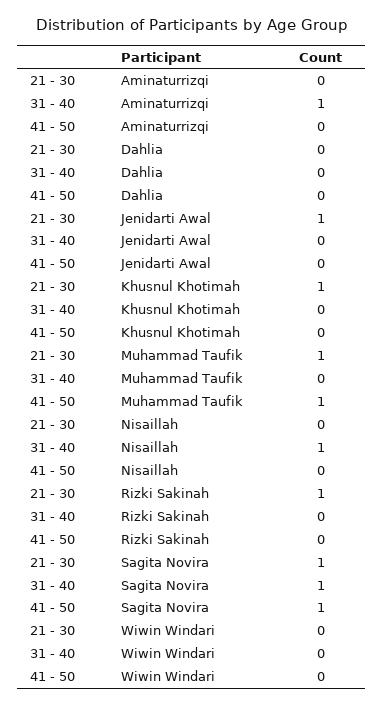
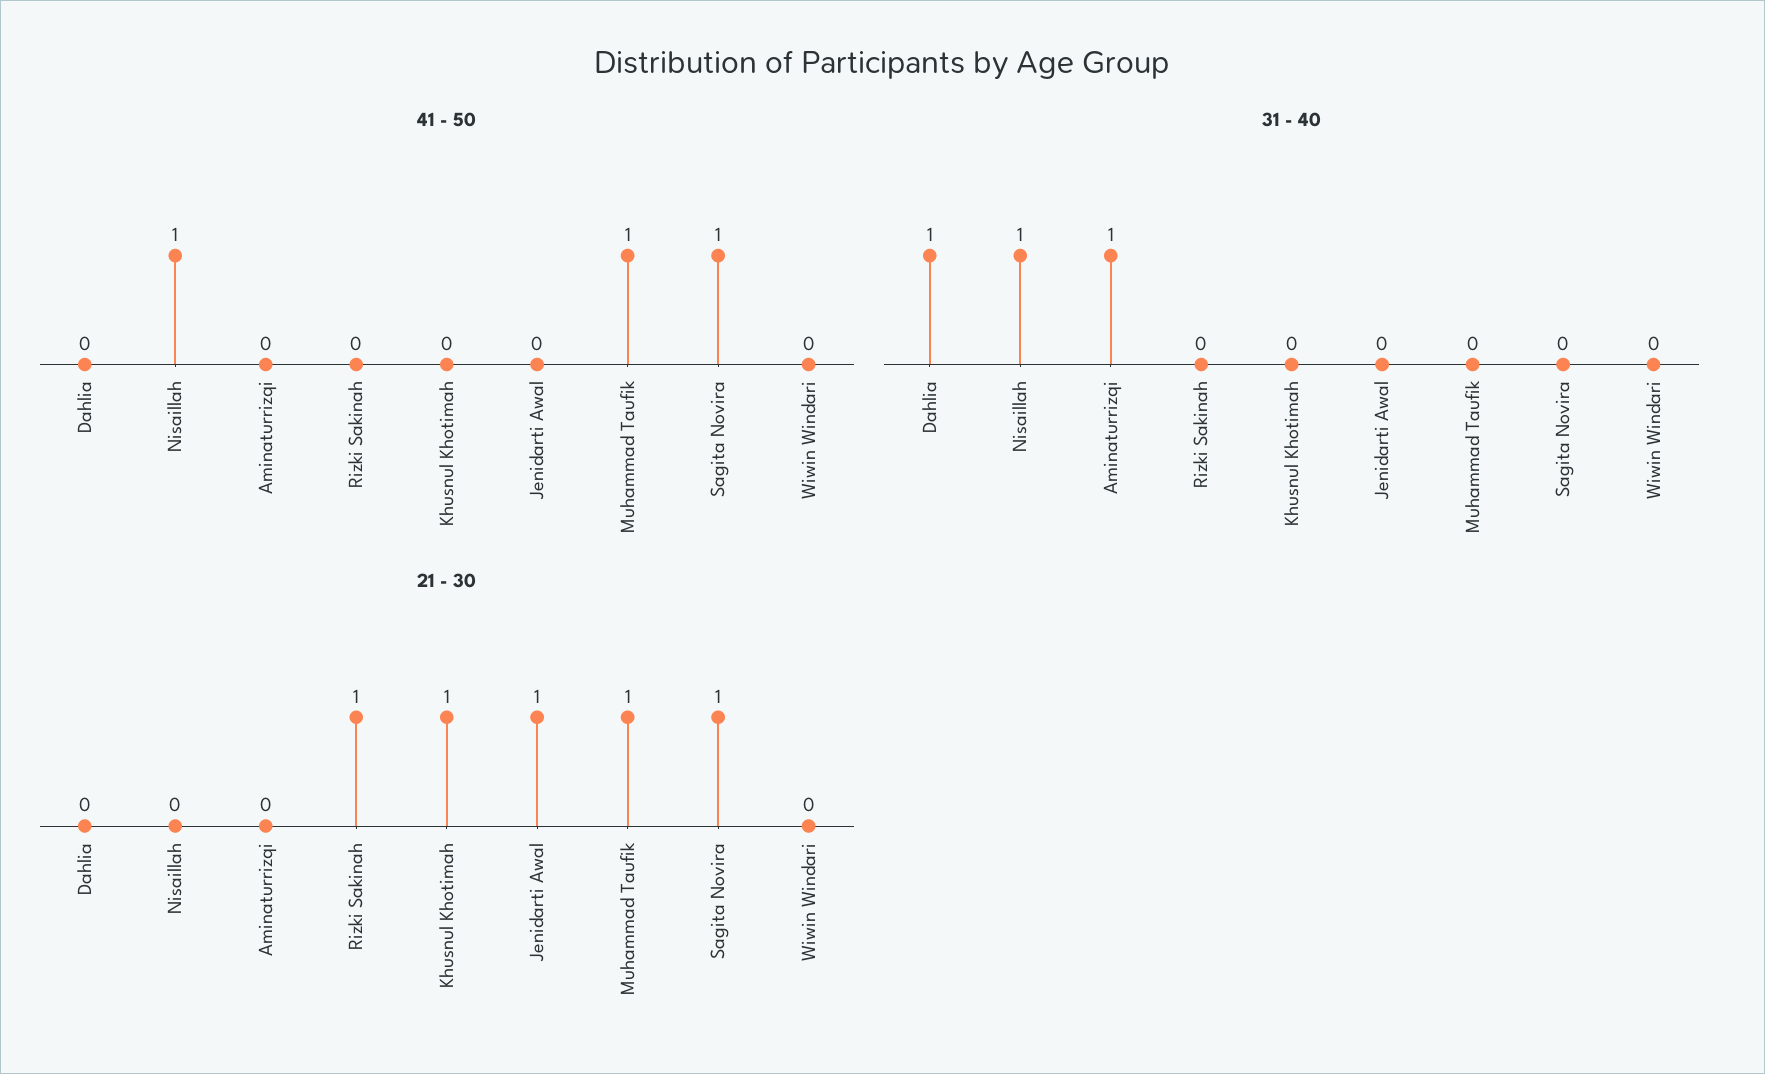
31 - 40, Dahlia: 0 -> 1
41 - 50, Nisaillah: 0 -> 1
31 - 40, Sagita Novira: 1 -> 0

